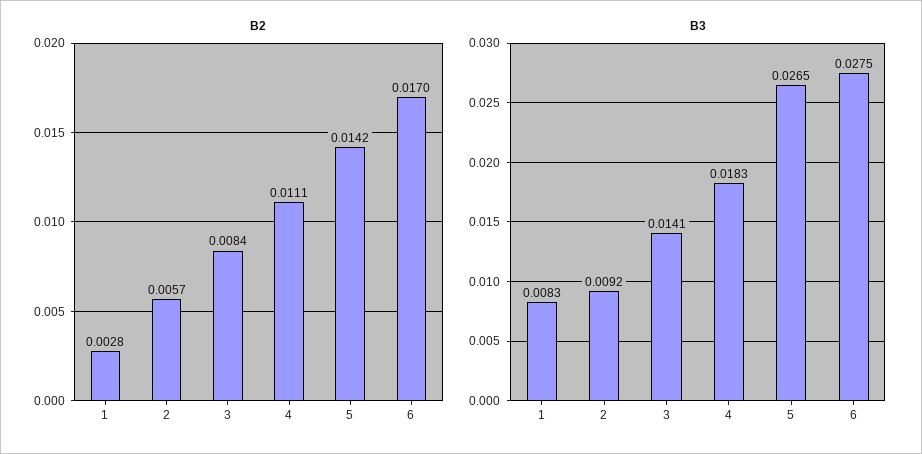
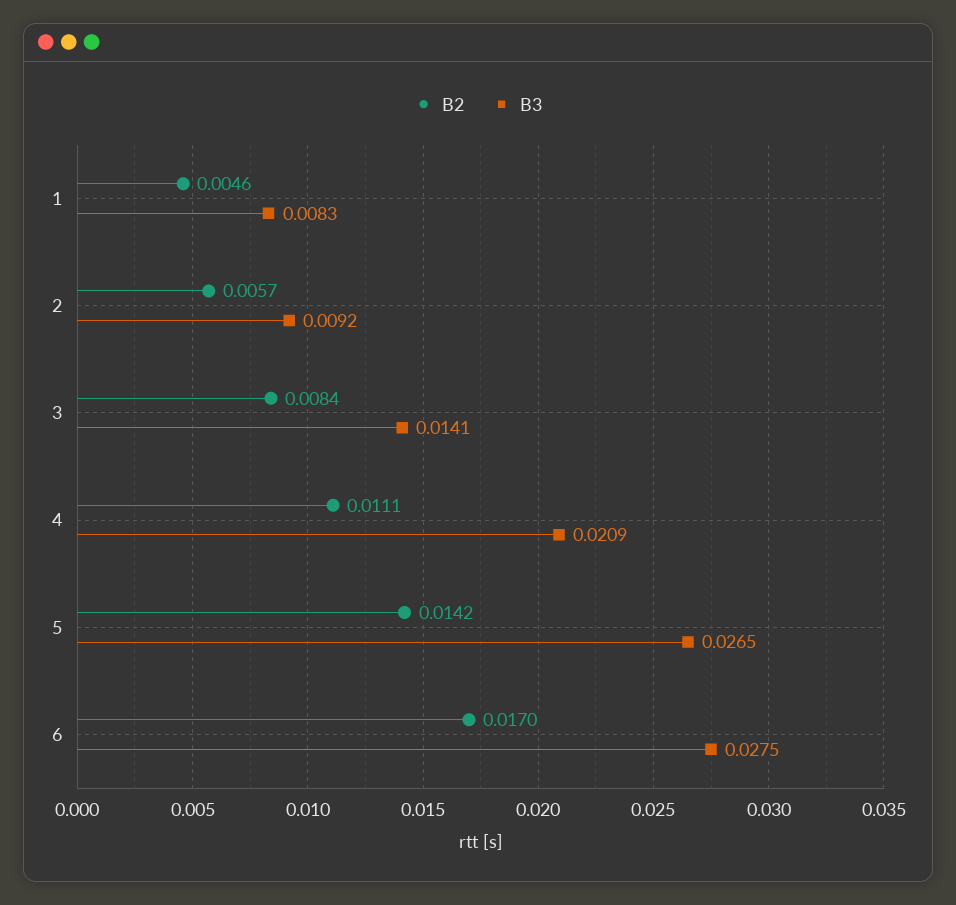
B2, 1: 0.0028 -> 0.0046
B3, 4: 0.0183 -> 0.0209

